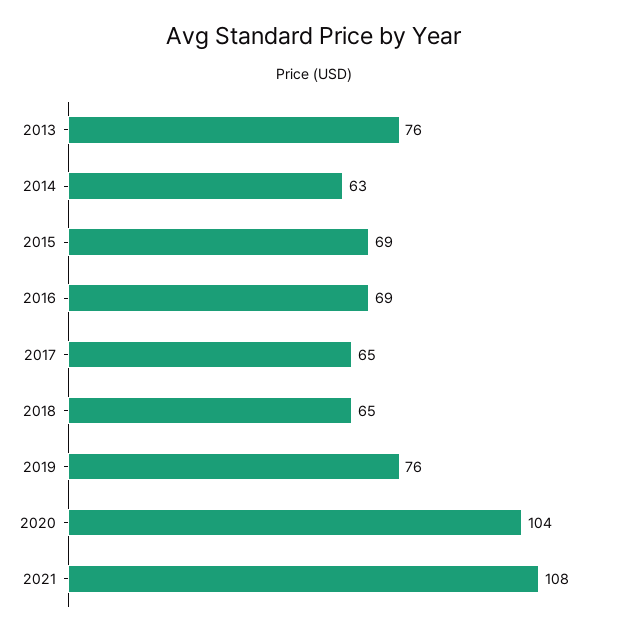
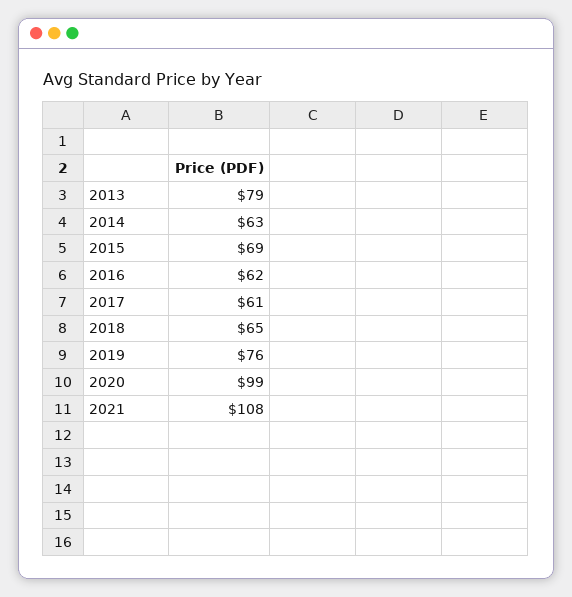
2013: 76 -> 79
2016: 69 -> 62
2017: 65 -> 61
2020: 104 -> 99

